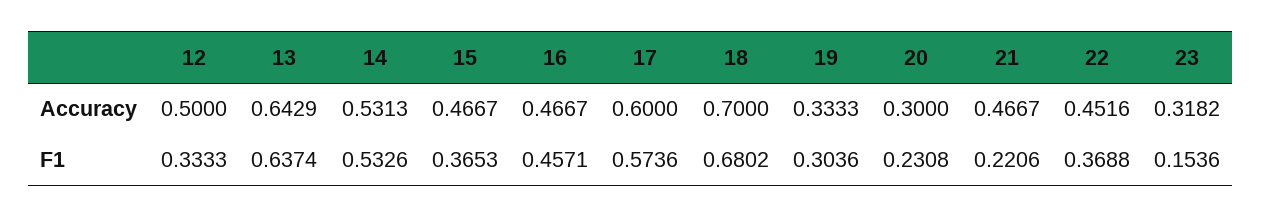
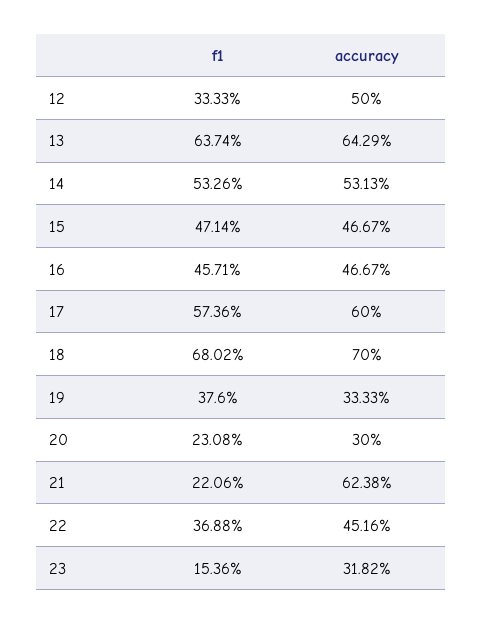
21, Accuracy: 0.4667 -> 0.6238
15, F1: 0.3653 -> 0.4714
19, F1: 0.3036 -> 0.376

